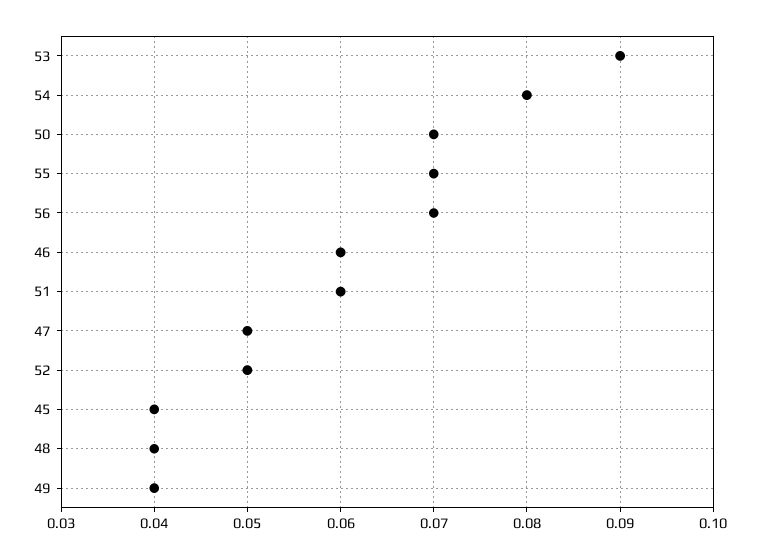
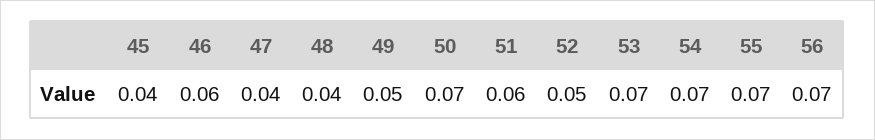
53: 0.09 -> 0.07
54: 0.08 -> 0.07
47: 0.05 -> 0.04
49: 0.04 -> 0.05

